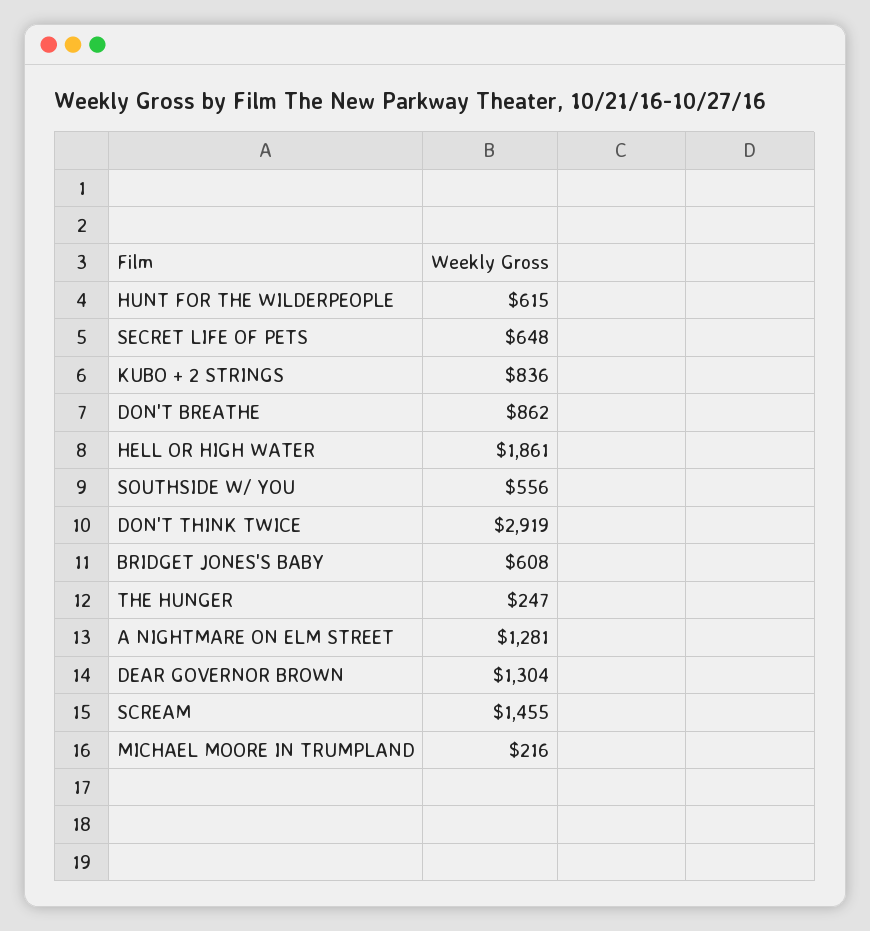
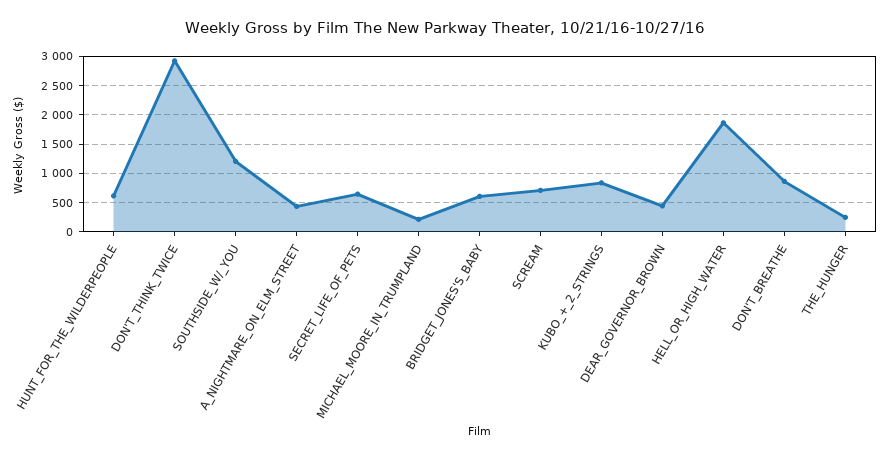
SOUTHSIDE W/ YOU: 556 -> 1250
A NIGHTMARE ON ELM STREET: 1281 -> 500
DEAR GOVERNOR BROWN: 1304 -> 500
SCREAM: 1455 -> 750

